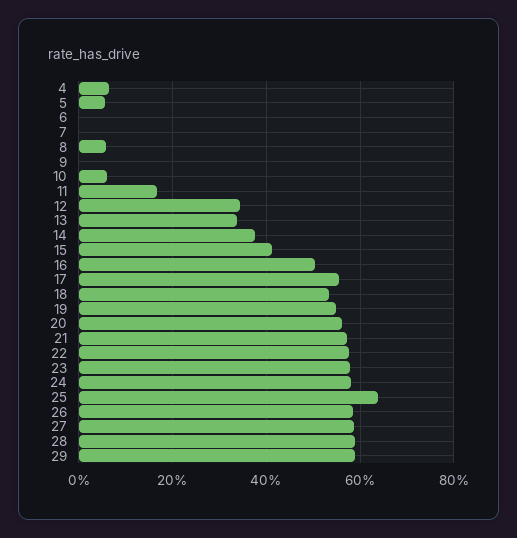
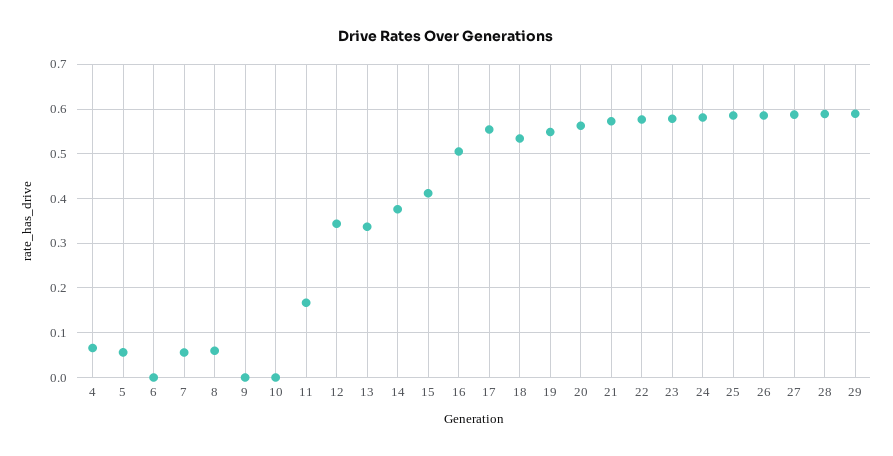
7: 0 -> 0.06
10: 0.06 -> 0
25: 0.64 -> 0.58

